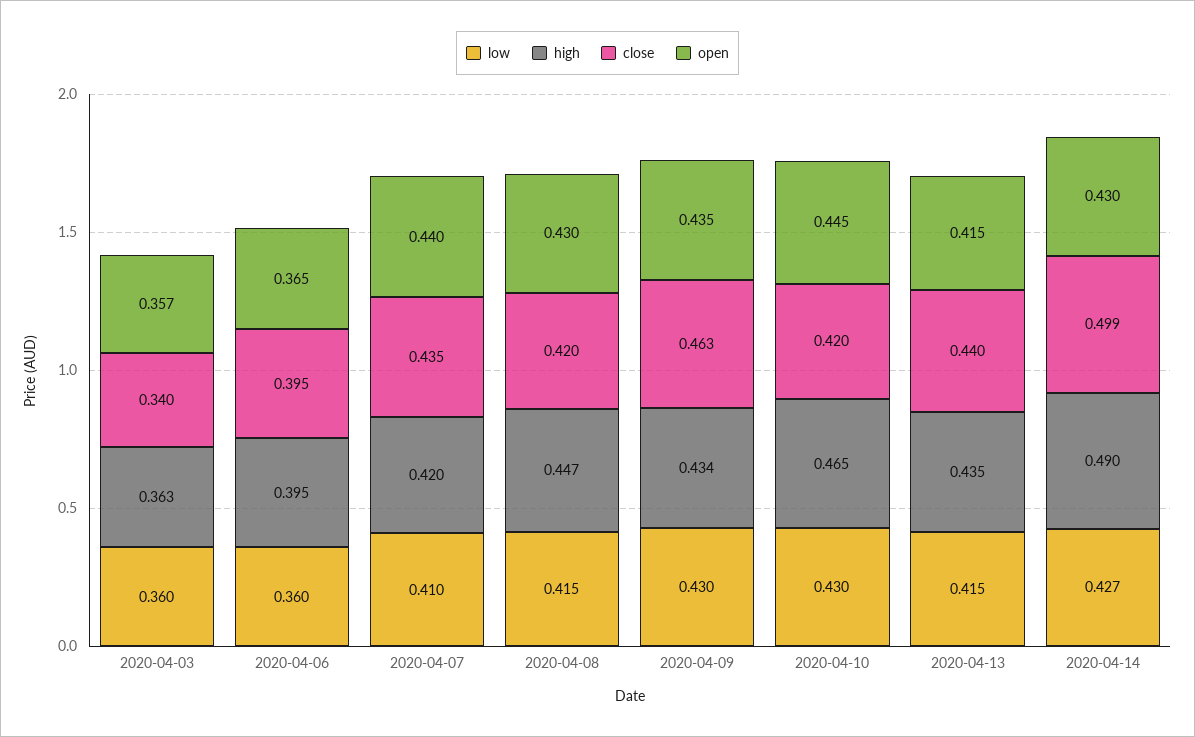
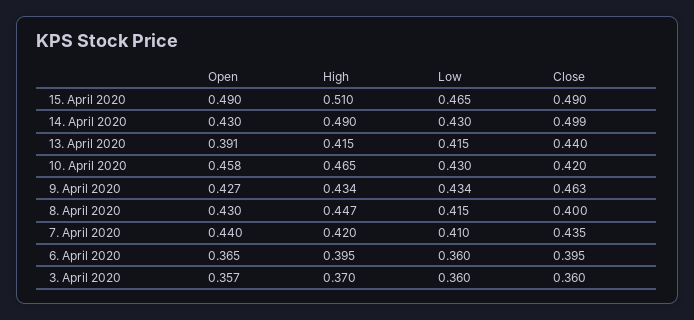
high, 2020-04-03: 0.363 -> 0.37
close, 2020-04-03: 0.34 -> 0.36
close, 2020-04-08: 0.42 -> 0.4
low, 2020-04-09: 0.43 -> 0.434
open, 2020-04-09: 0.435 -> 0.427
open, 2020-04-10: 0.445 -> 0.458
high, 2020-04-13: 0.435 -> 0.415
open, 2020-04-13: 0.415 -> 0.391
low, 2020-04-14: 0.427 -> 0.43
open, 15. April 2020: none -> 0.49
high, 15. April 2020: none -> 0.51
low, 15. April 2020: none -> 0.465
close, 15. April 2020: none -> 0.49

